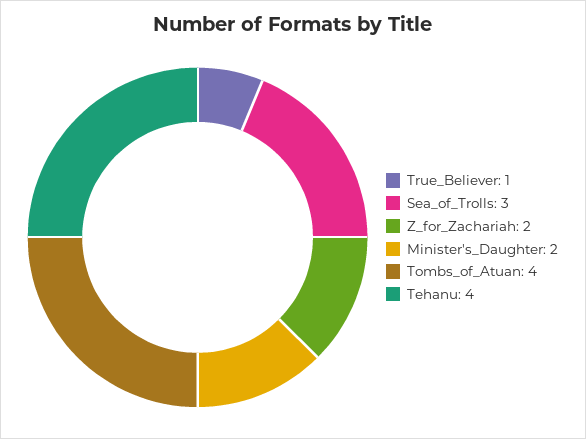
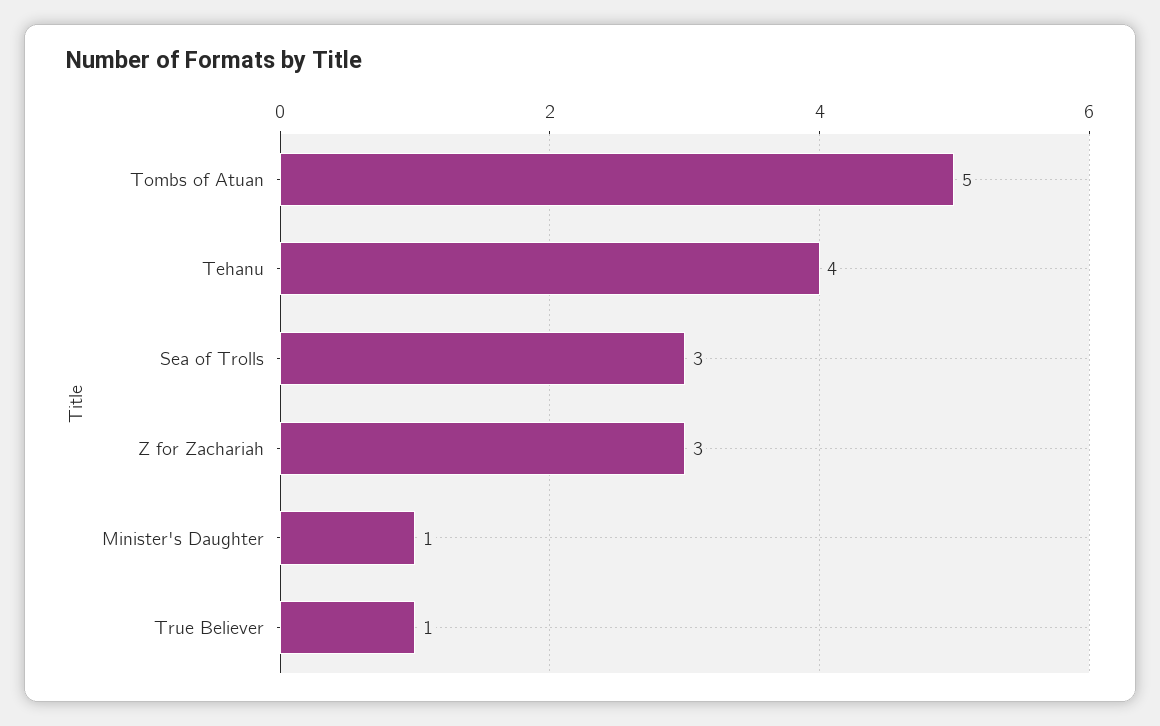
Z_for_Zachariah: 2 -> 3
Minister's_Daughter: 2 -> 1
Tombs_of_Atuan: 4 -> 5

